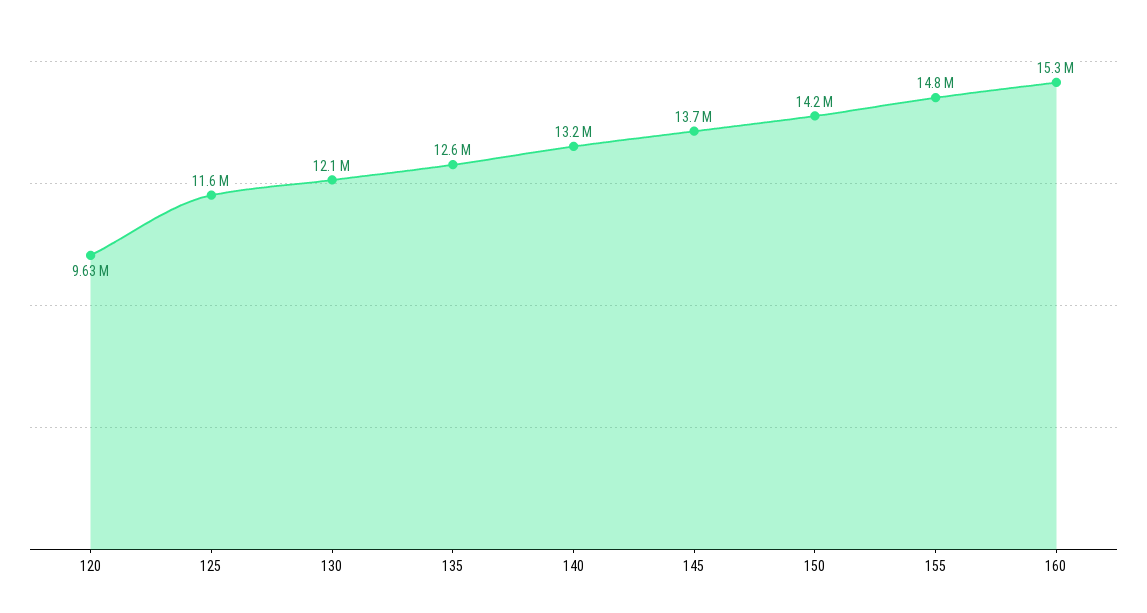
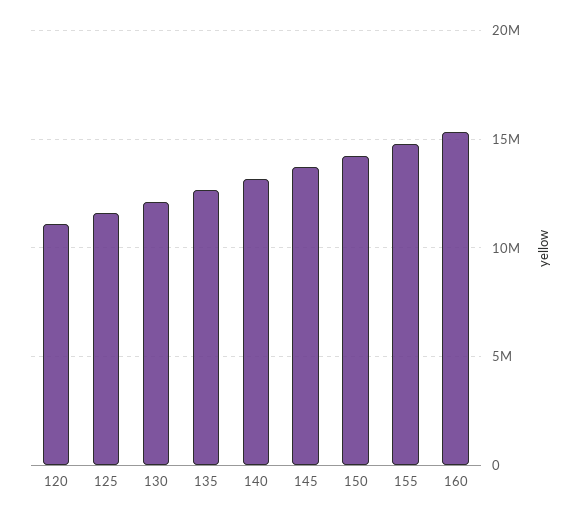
120: 9630000 -> 11000000

